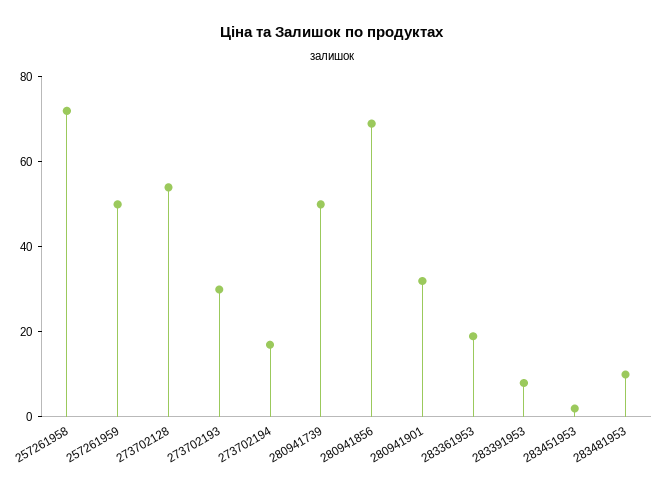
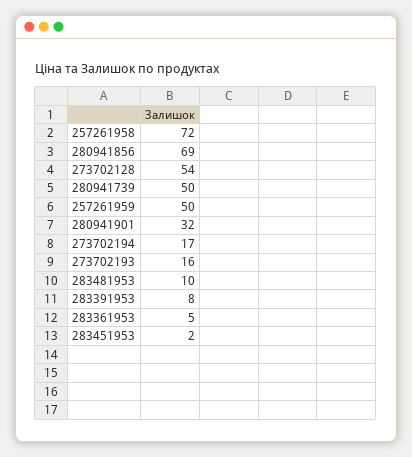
273702193: 30 -> 16
283361953: 20 -> 5

